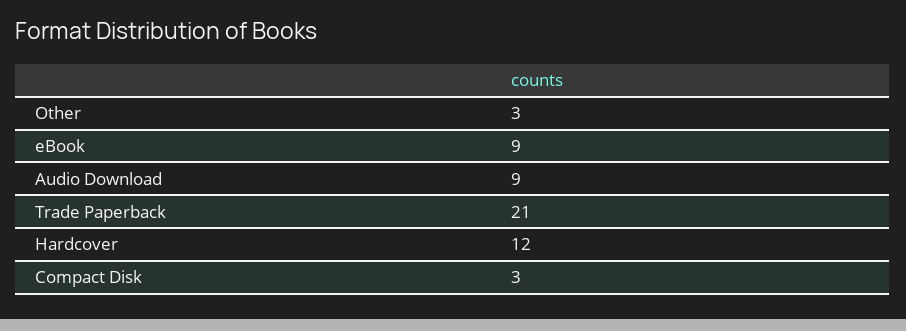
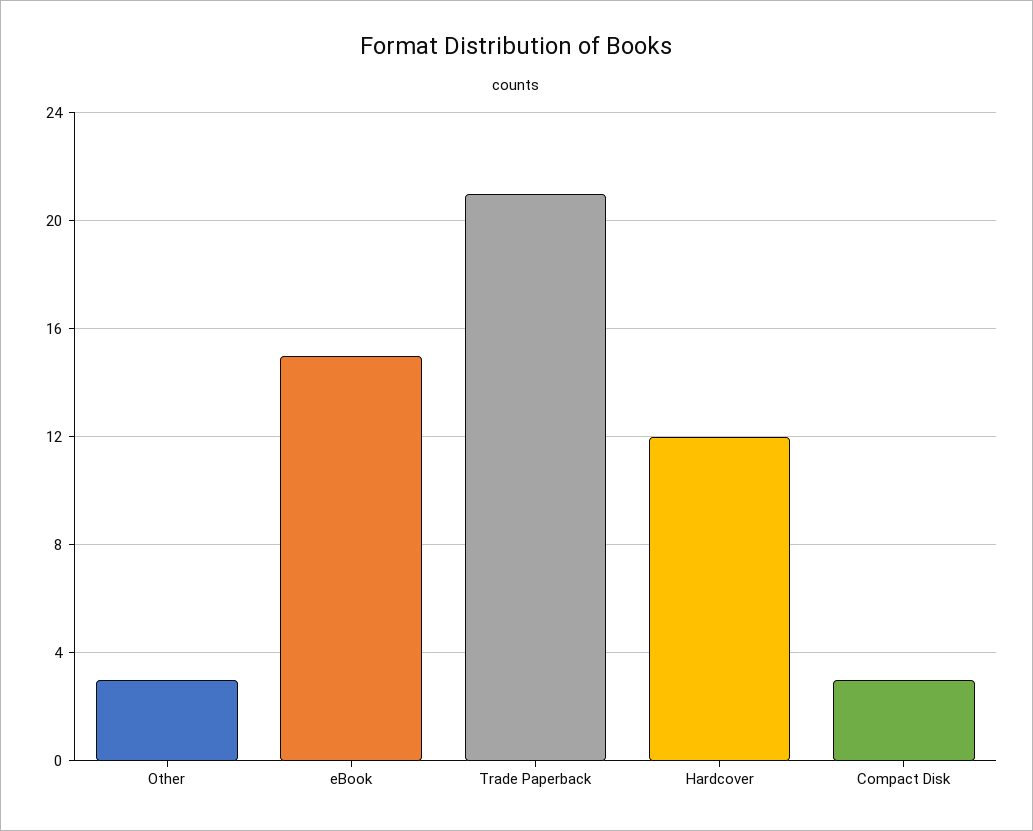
eBook: 9 -> 15
Audio Download: 9 -> none

